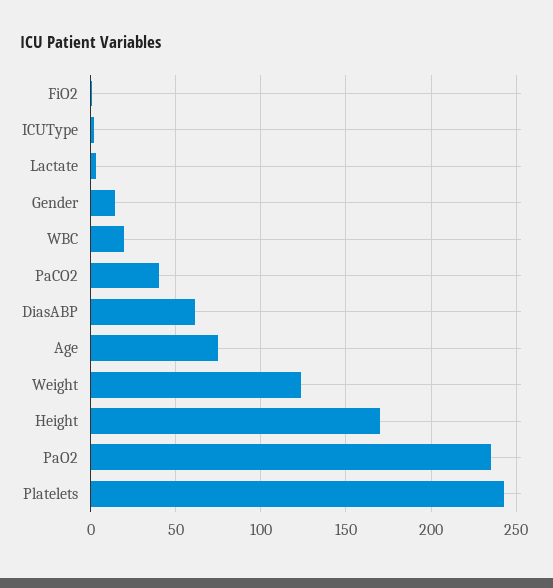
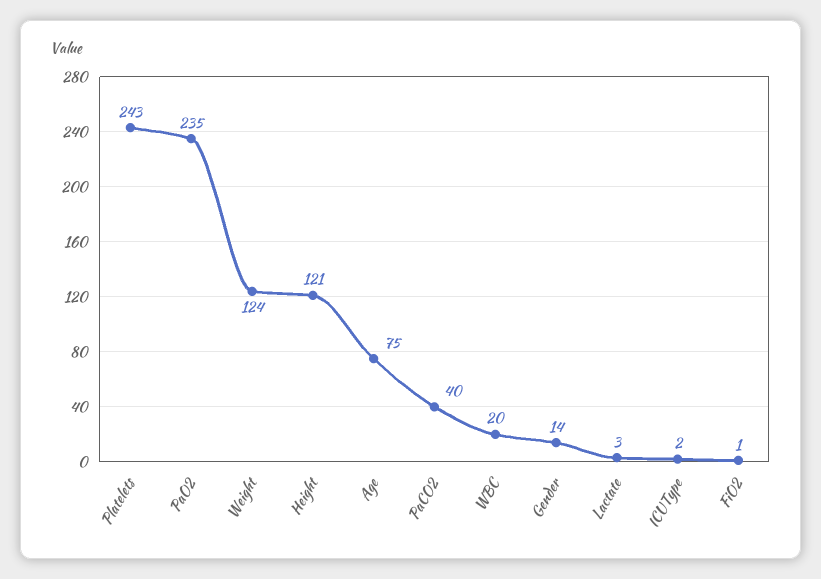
DiasABP: 60 -> none
Height: 170 -> 121

